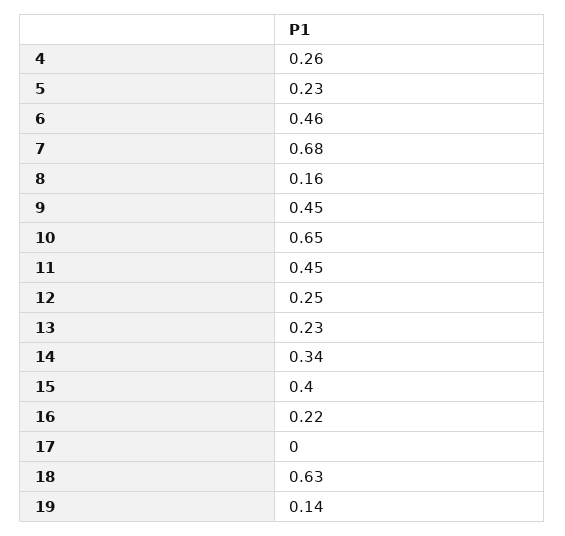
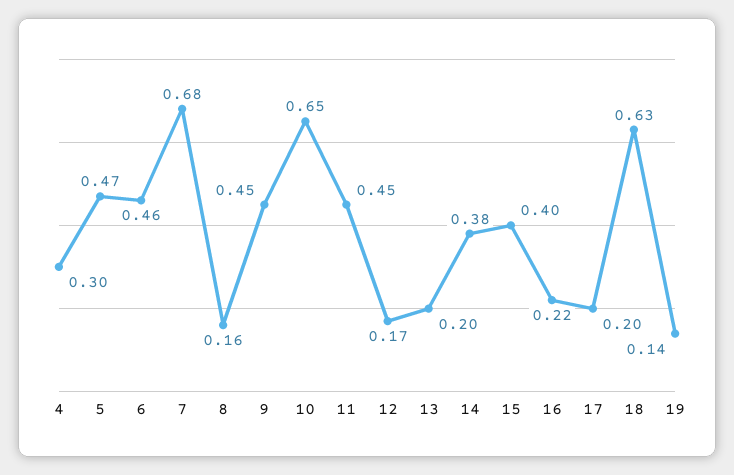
4: 0.26 -> 0.3
5: 0.23 -> 0.47
12: 0.25 -> 0.17
13: 0.23 -> 0.2
14: 0.34 -> 0.38
17: 0 -> 0.2

